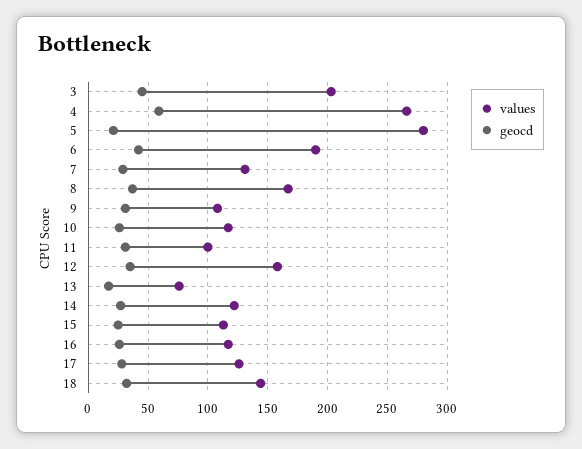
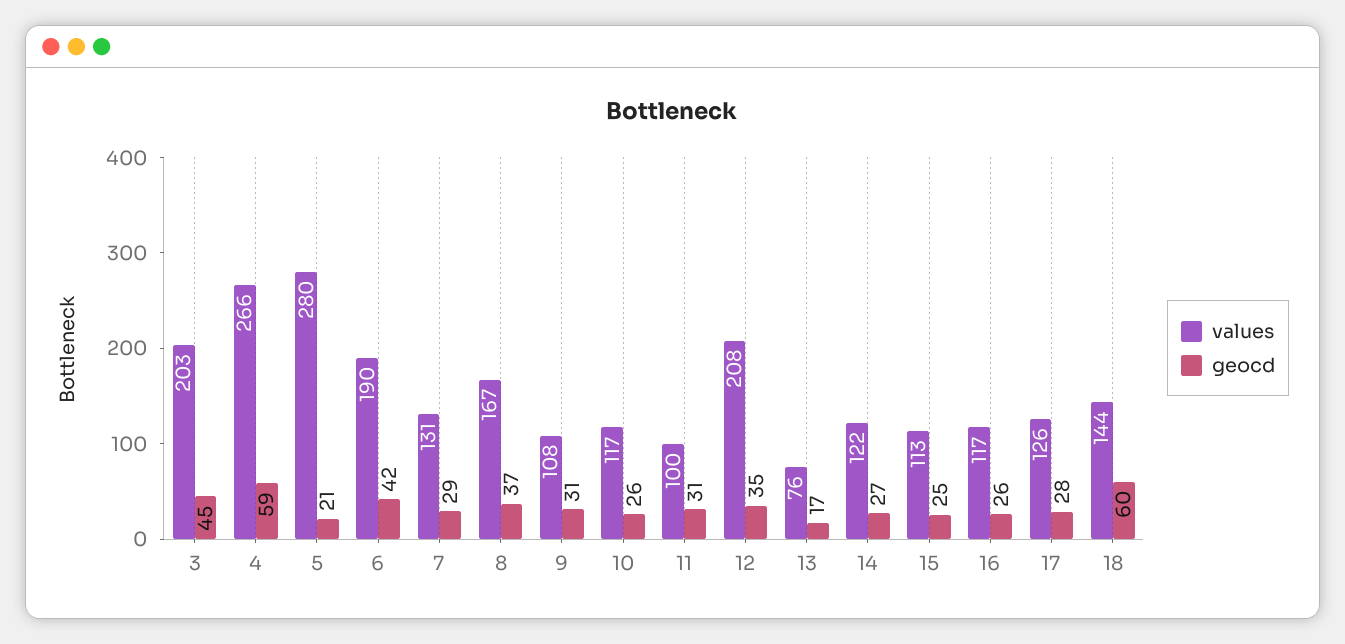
values, 12: 160 -> 208
geocd, 18: 30 -> 60

